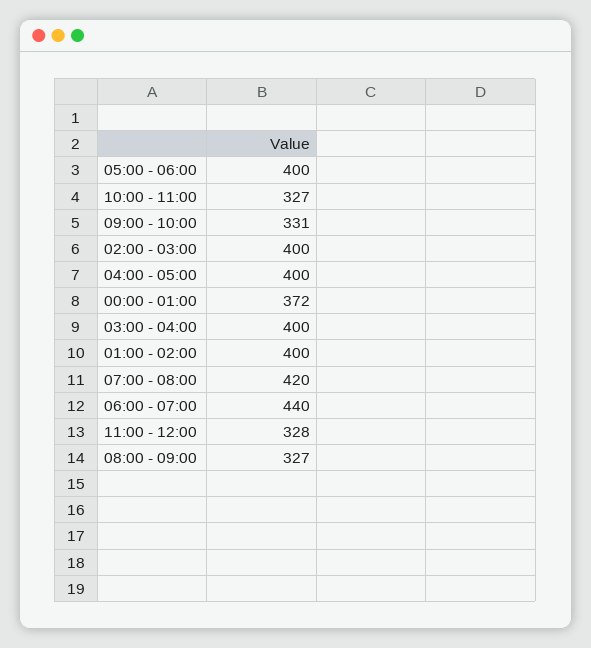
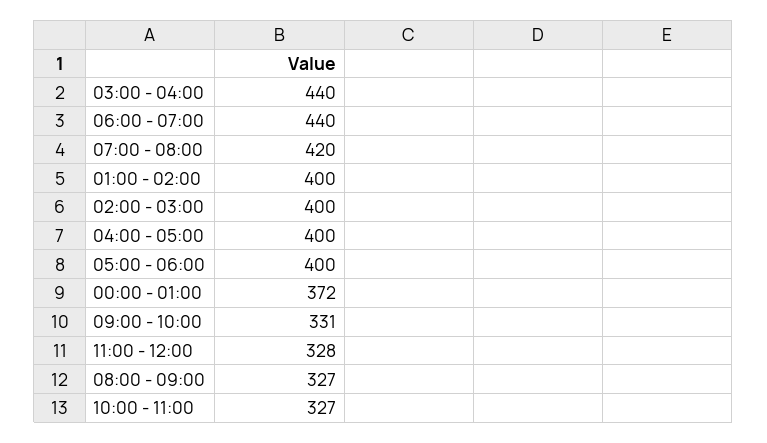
03:00 - 04:00: 400 -> 440

